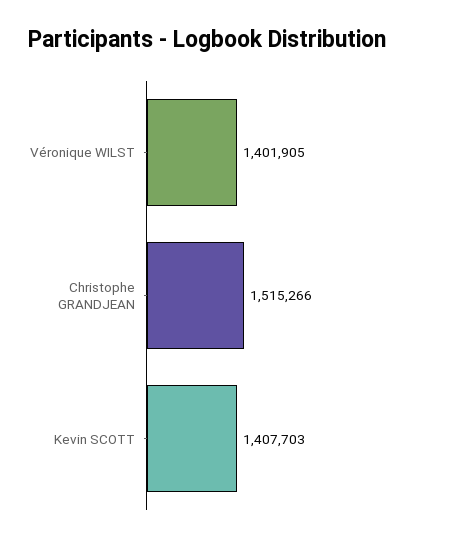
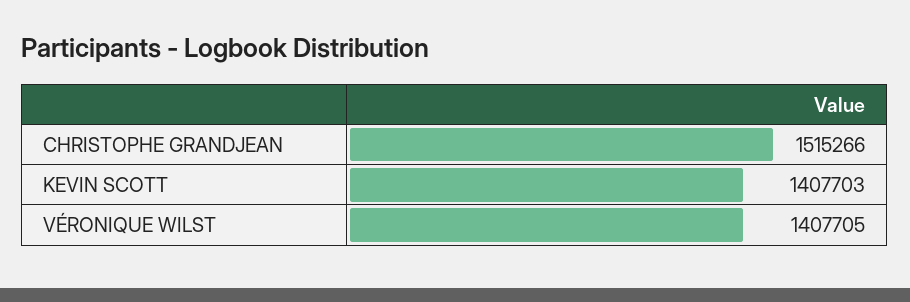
Véronique WILST: 1401905 -> 1407705

